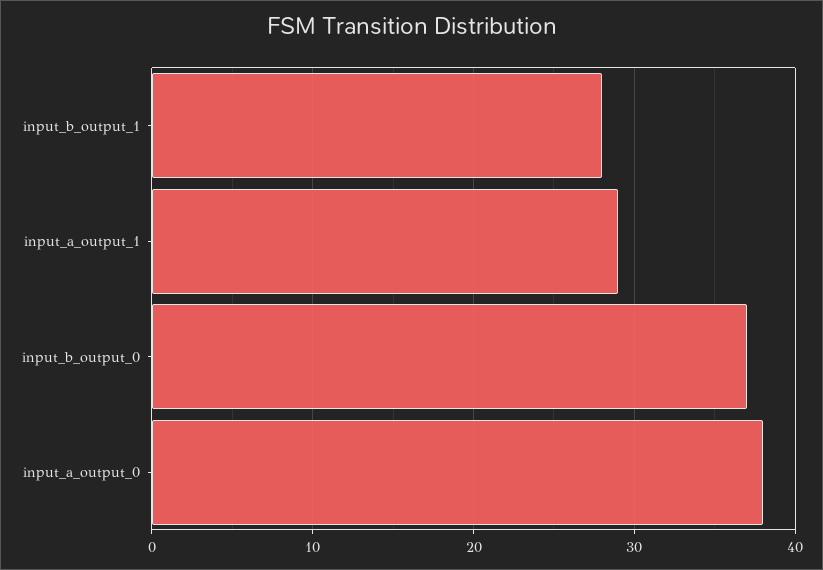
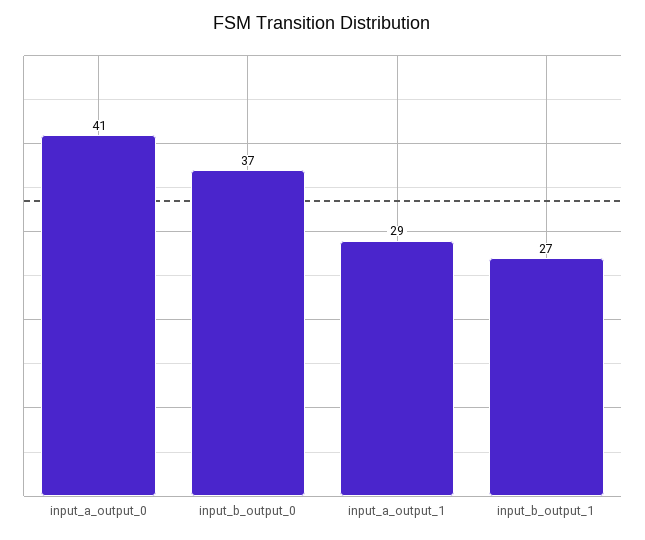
input_b_output_1: 28 -> 27
input_a_output_0: 38 -> 41

